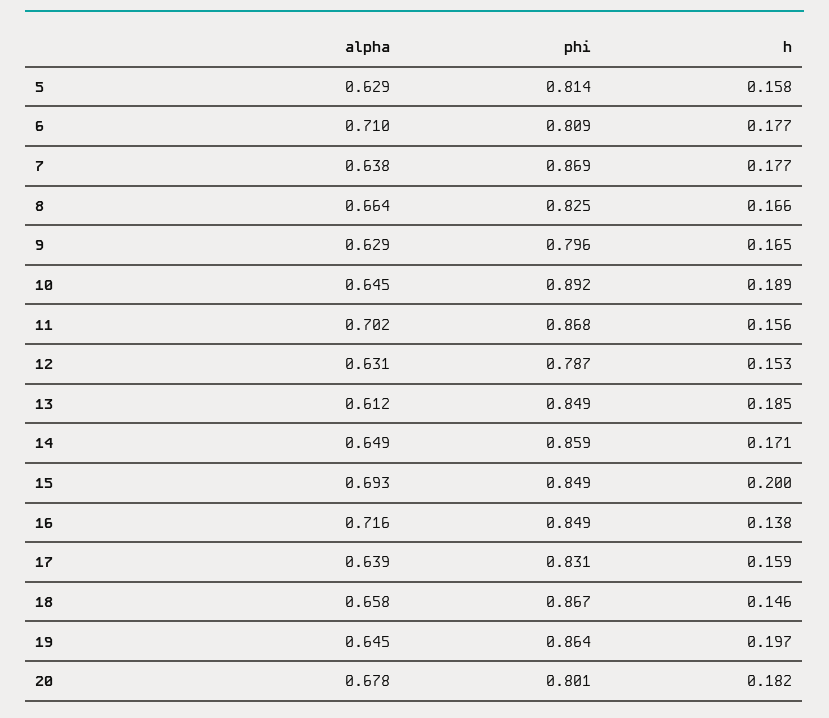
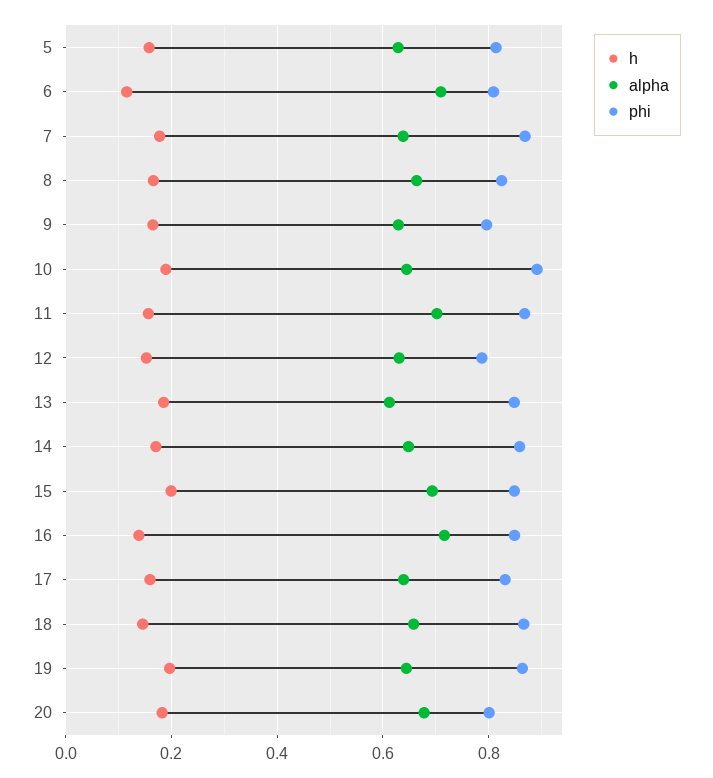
h, 6: 0.177 -> 0.12

